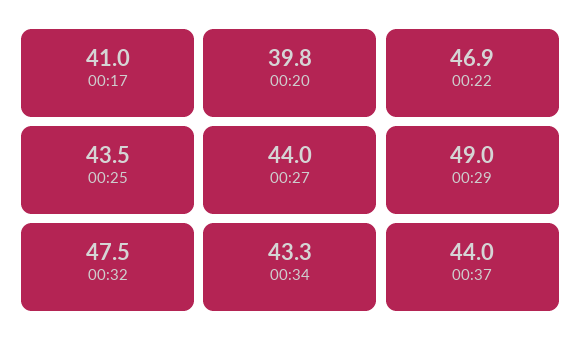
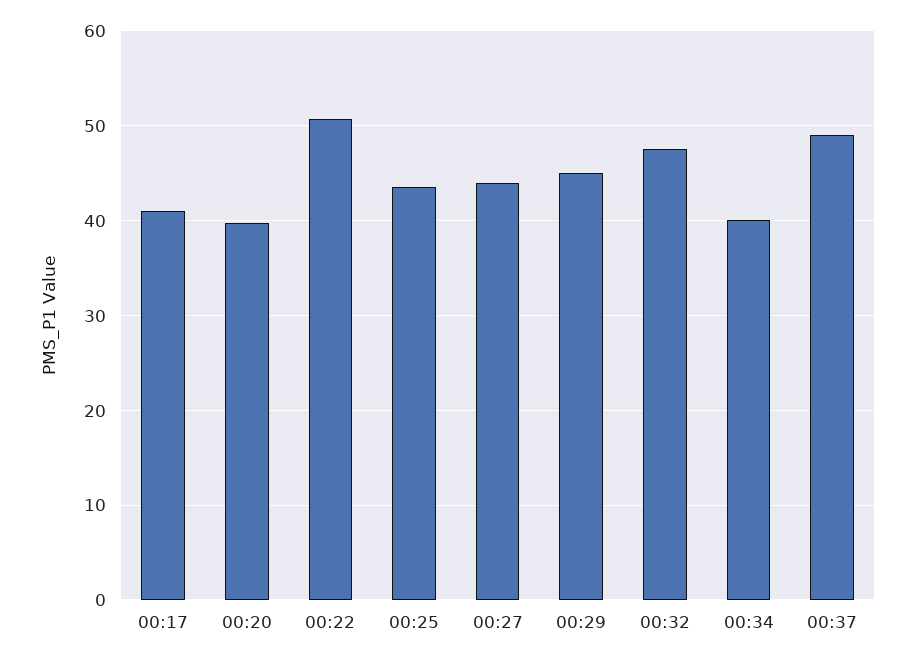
00:22: 46.9 -> 51
00:29: 49 -> 45
00:34: 43.3 -> 40
00:37: 44 -> 49

